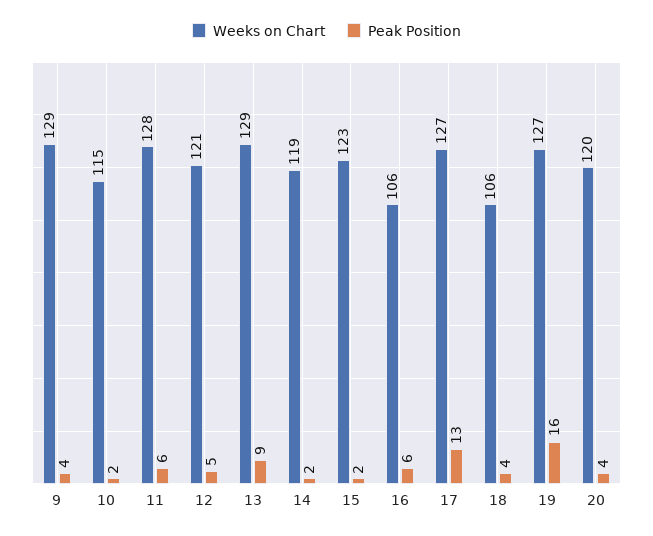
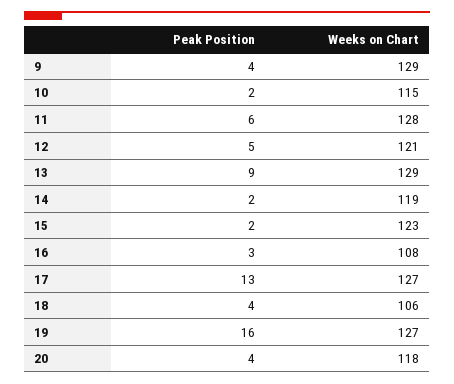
Weeks on Chart, 16: 106 -> 108
Peak Position, 16: 6 -> 3
Weeks on Chart, 20: 120 -> 118

